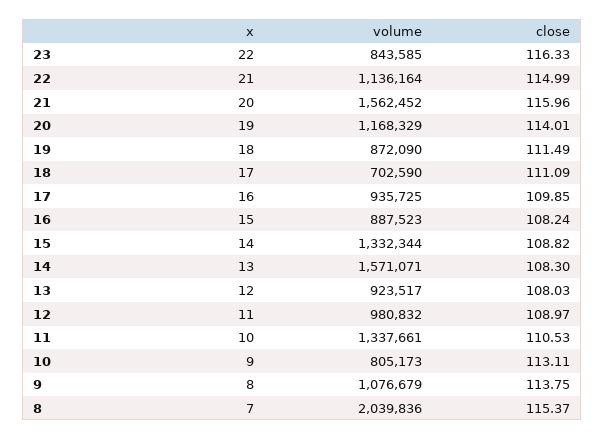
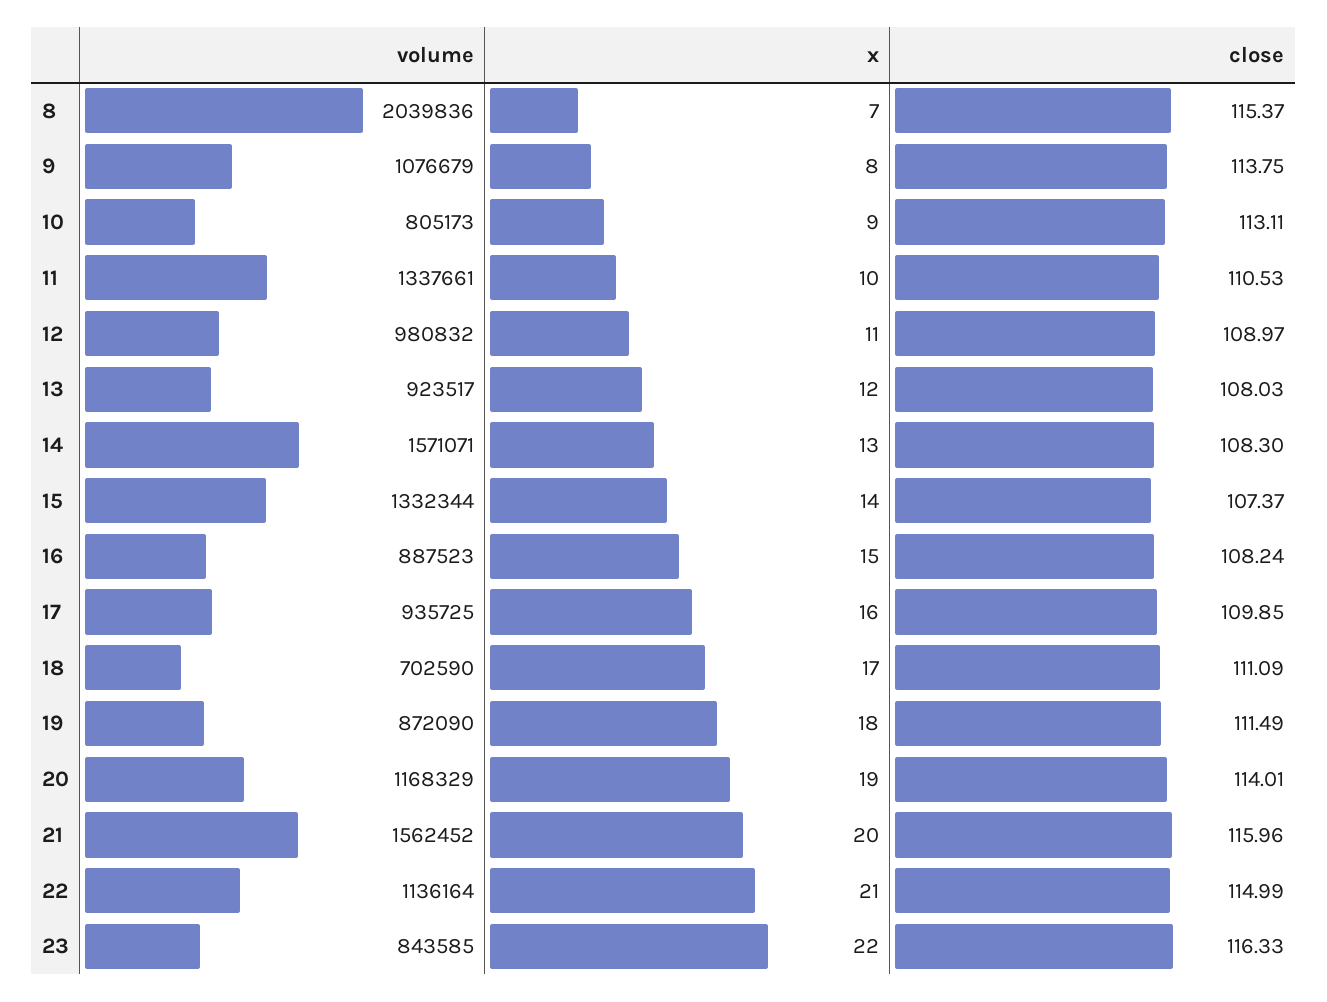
close, 15: 108.82 -> 107.37

